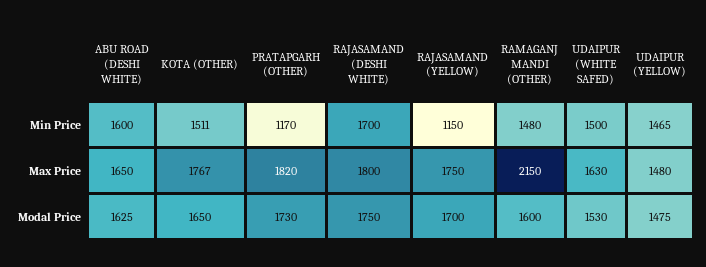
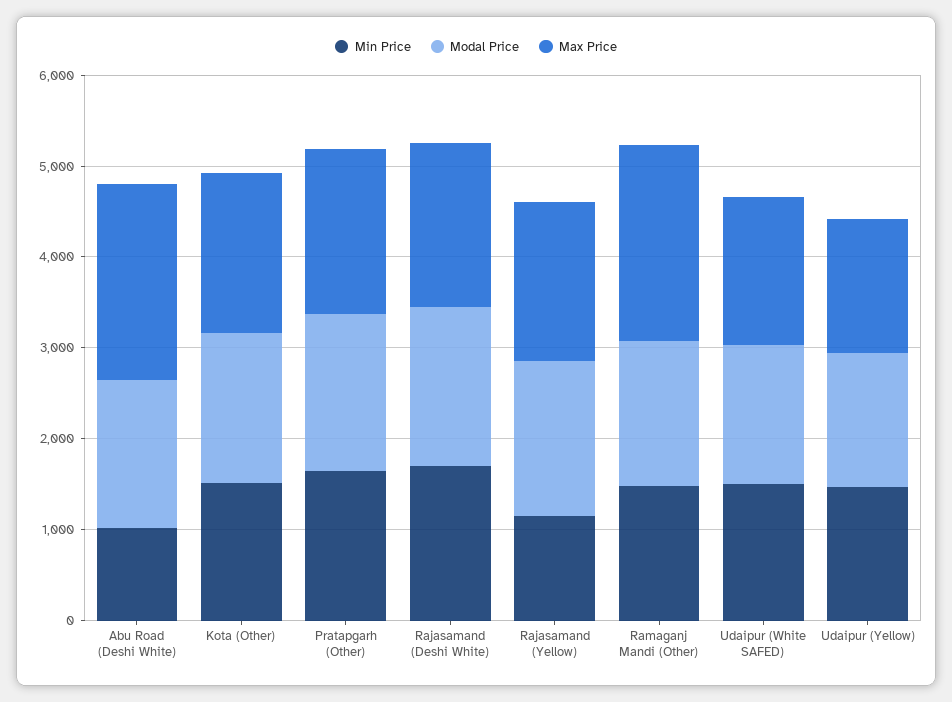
Min Price, ABU ROAD (DESHI WHITE): 1600 -> 1000
Min Price, PRATAPGARH (OTHER): 1170 -> 1600
Max Price, ABU ROAD (DESHI WHITE): 1650 -> 2200

